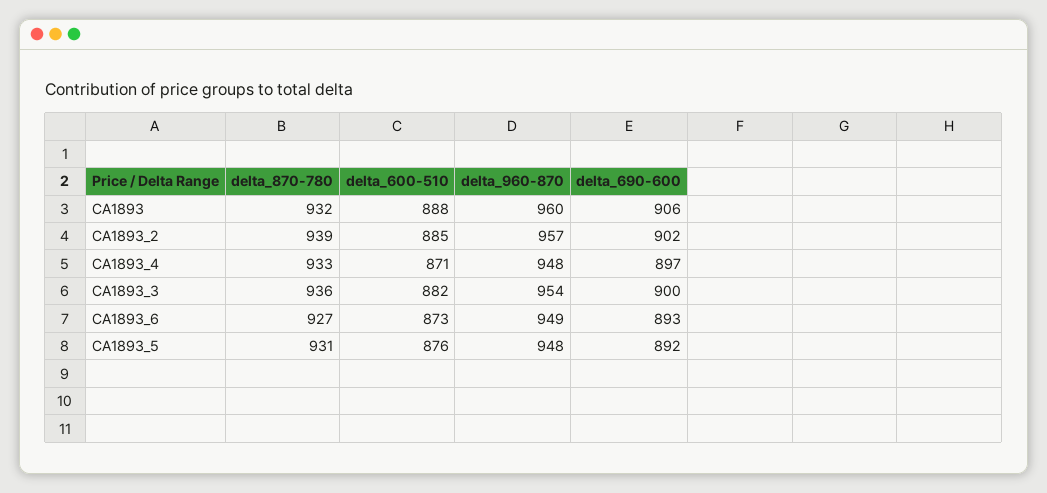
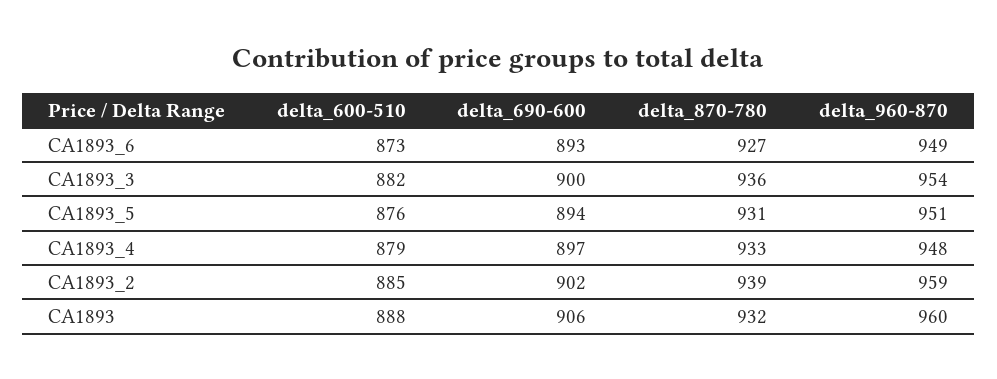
delta_960-870, CA1893_2: 957 -> 959
delta_600-510, CA1893_4: 871 -> 879
delta_960-870, CA1893_5: 948 -> 951
delta_690-600, CA1893_5: 892 -> 894

